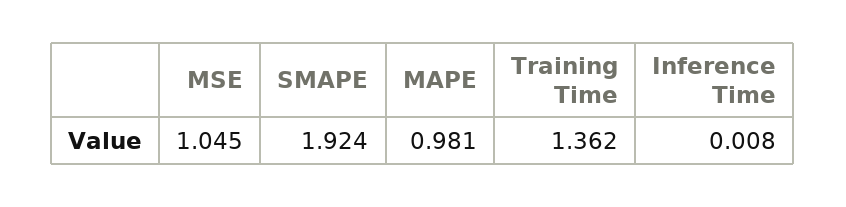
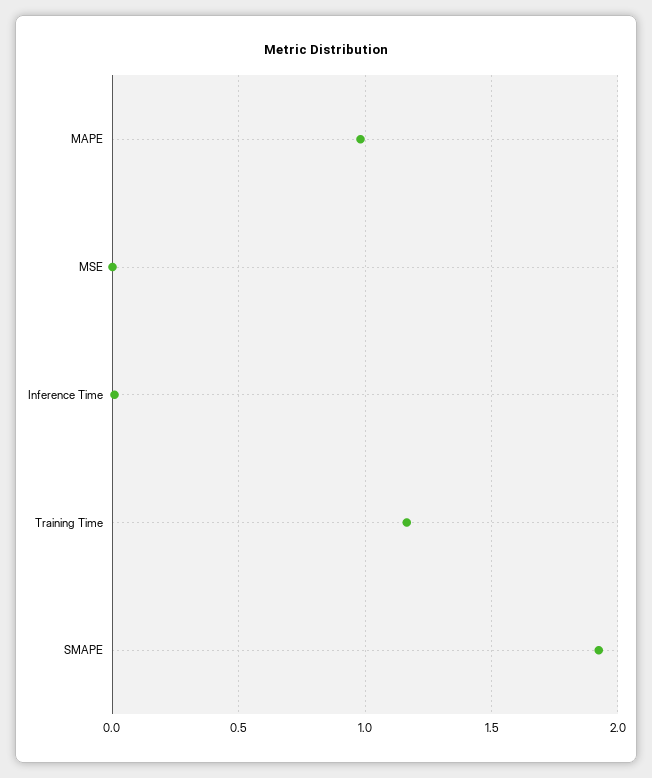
MSE: 1.045 -> 0
Training Time: 1.362 -> 1.15

